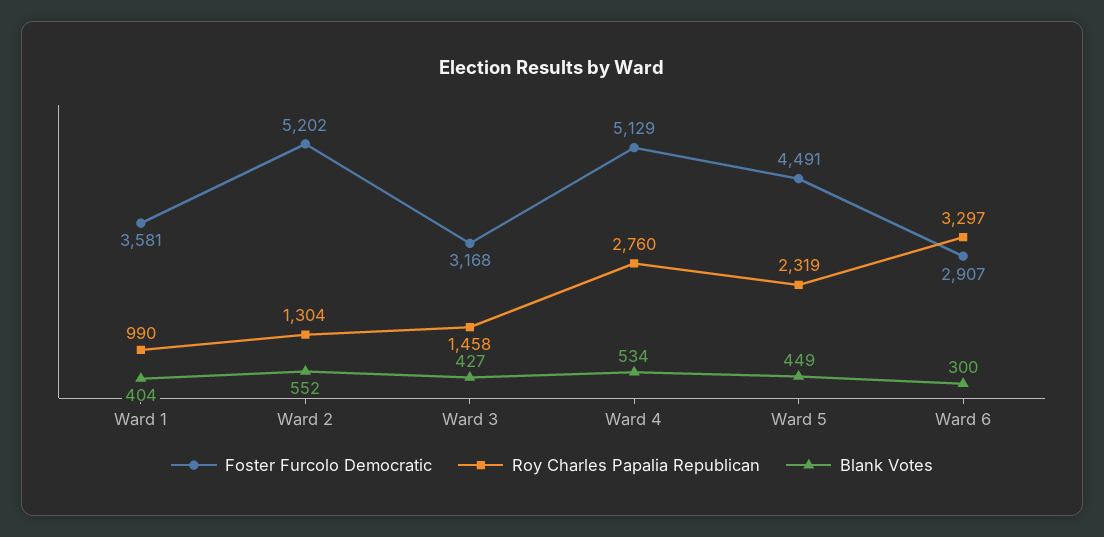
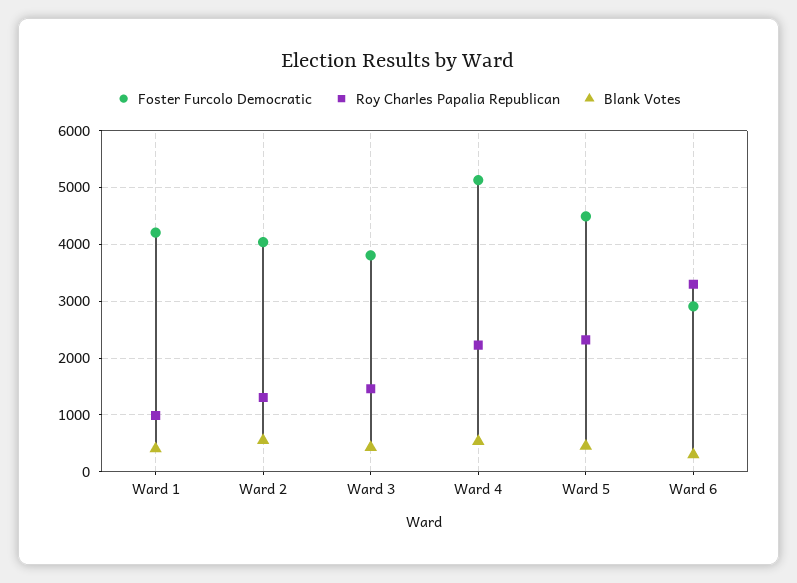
Foster Furcolo Democratic, Ward 1: 3581 -> 4200
Foster Furcolo Democratic, Ward 2: 5202 -> 4000
Foster Furcolo Democratic, Ward 3: 3168 -> 3800
Roy Charles Papalia Republican, Ward 4: 2760 -> 2200

